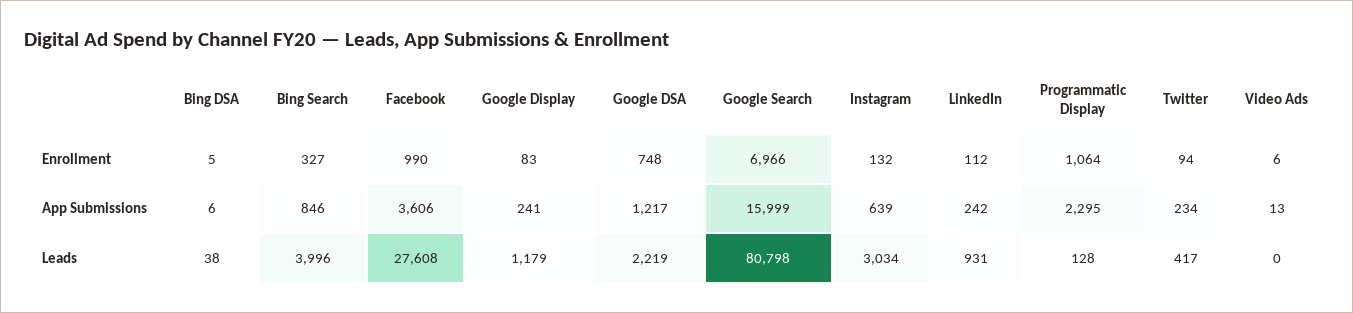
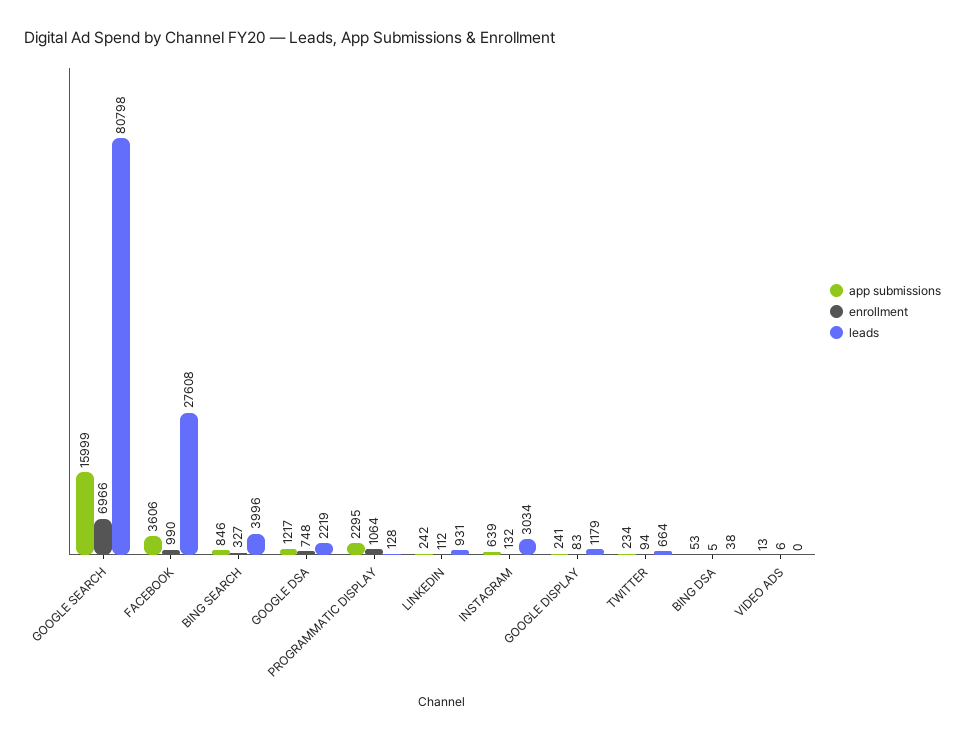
App Submissions, Bing DSA: 6 -> 53
Leads, Twitter: 417 -> 664

